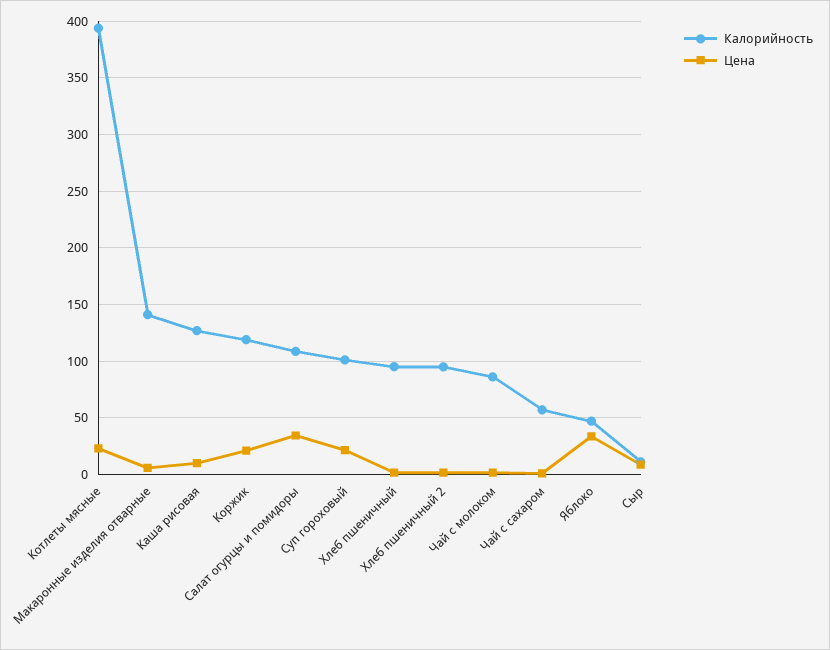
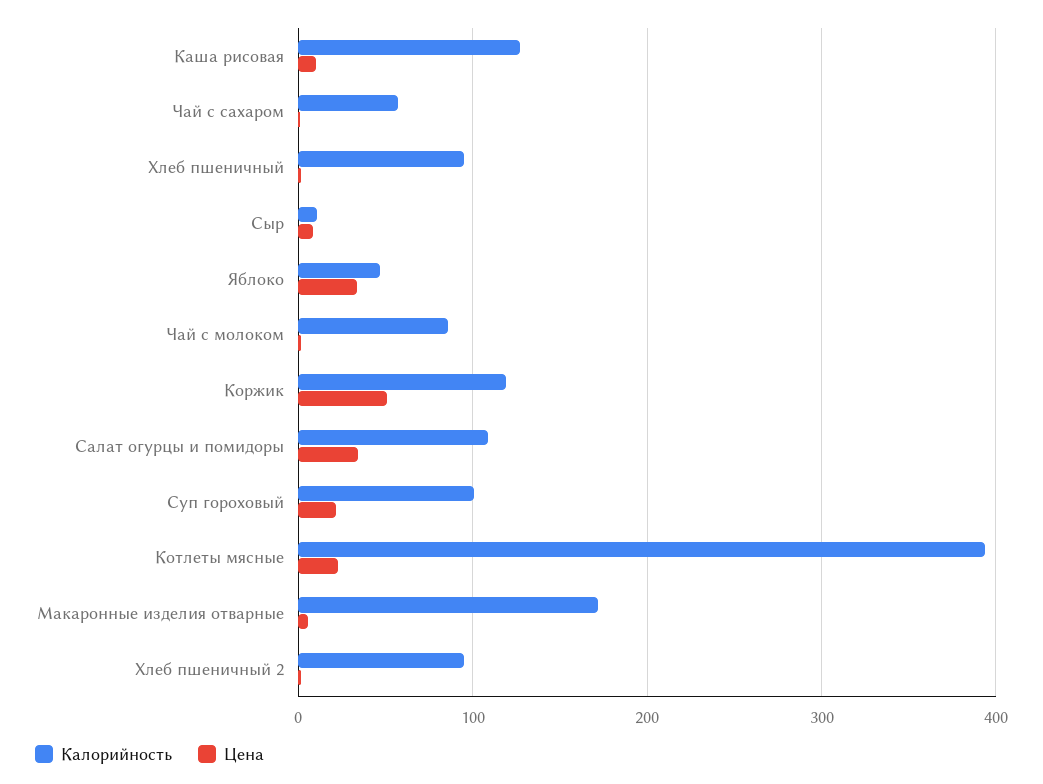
Калорийность, Макаронные изделия отварные: 140 -> 170
Цена, Коржик: 20 -> 50

